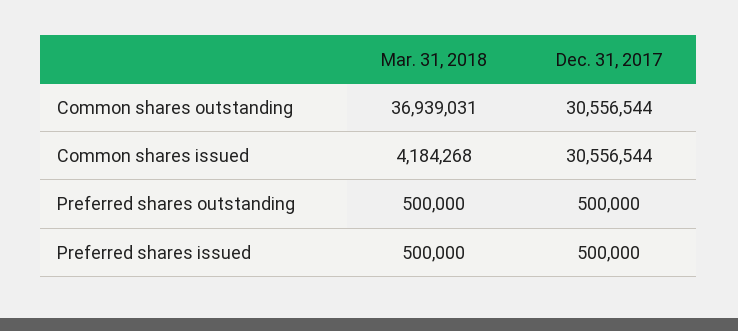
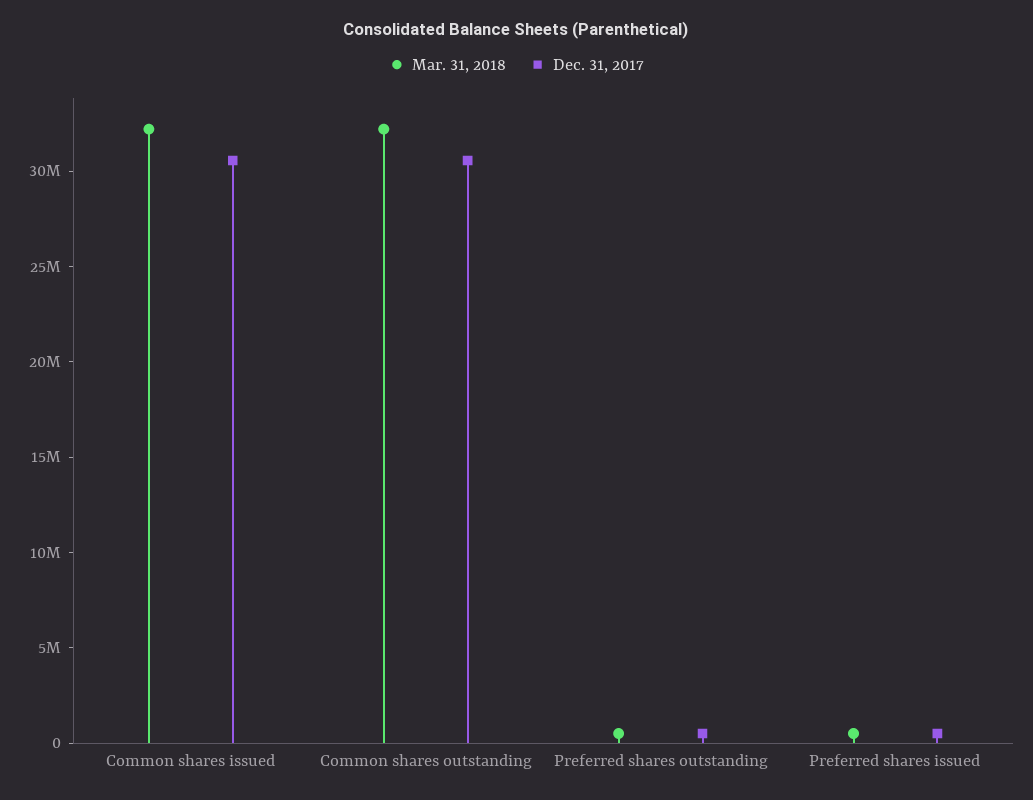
Mar. 31, 2018, Common shares outstanding: 36939031 -> 32000000
Mar. 31, 2018, Common shares issued: 4184268 -> 32000000

